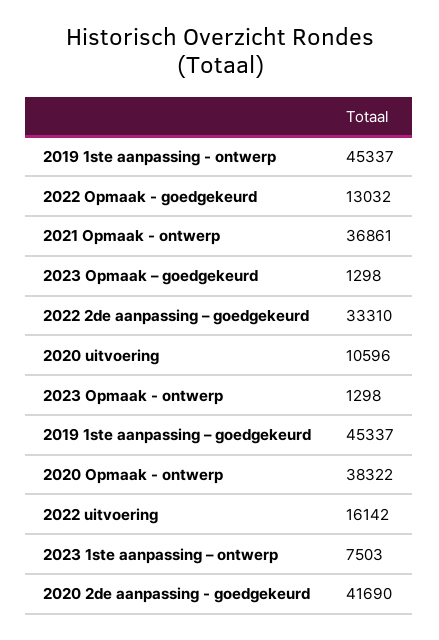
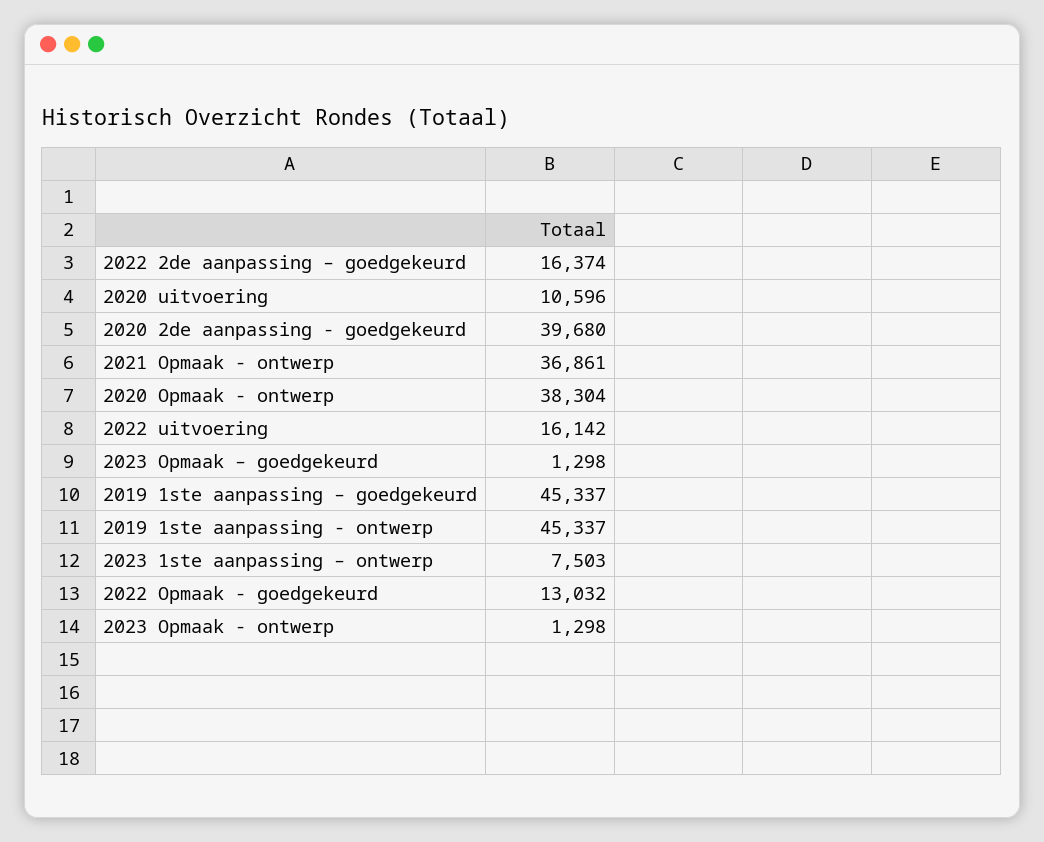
2022 2de aanpassing – goedgekeurd: 33310 -> 16374
2020 Opmaak - ontwerp: 38322 -> 38304
2020 2de aanpassing - goedgekeurd: 41690 -> 39680

